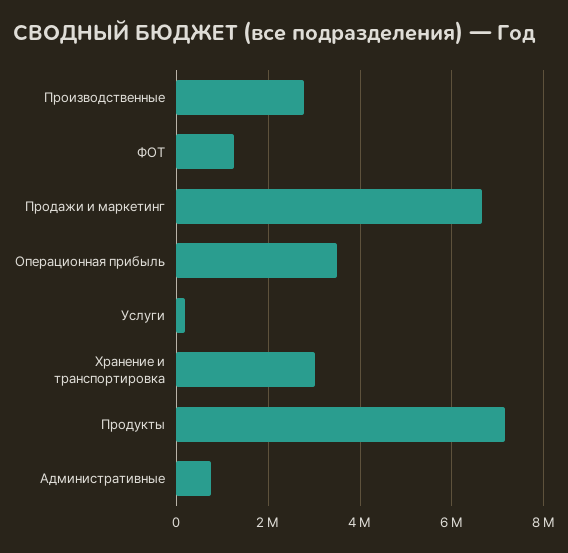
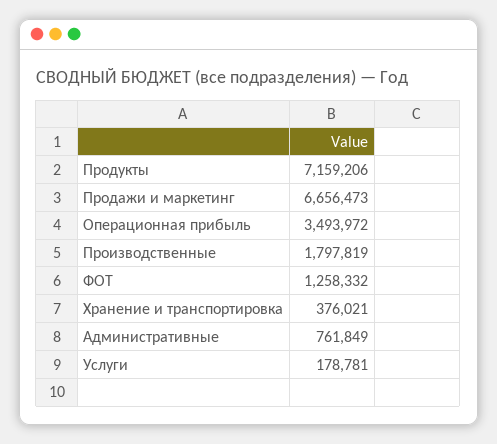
Производственные: 2800000 -> 1797819
Хранение и транспортировка: 3000000 -> 376021

